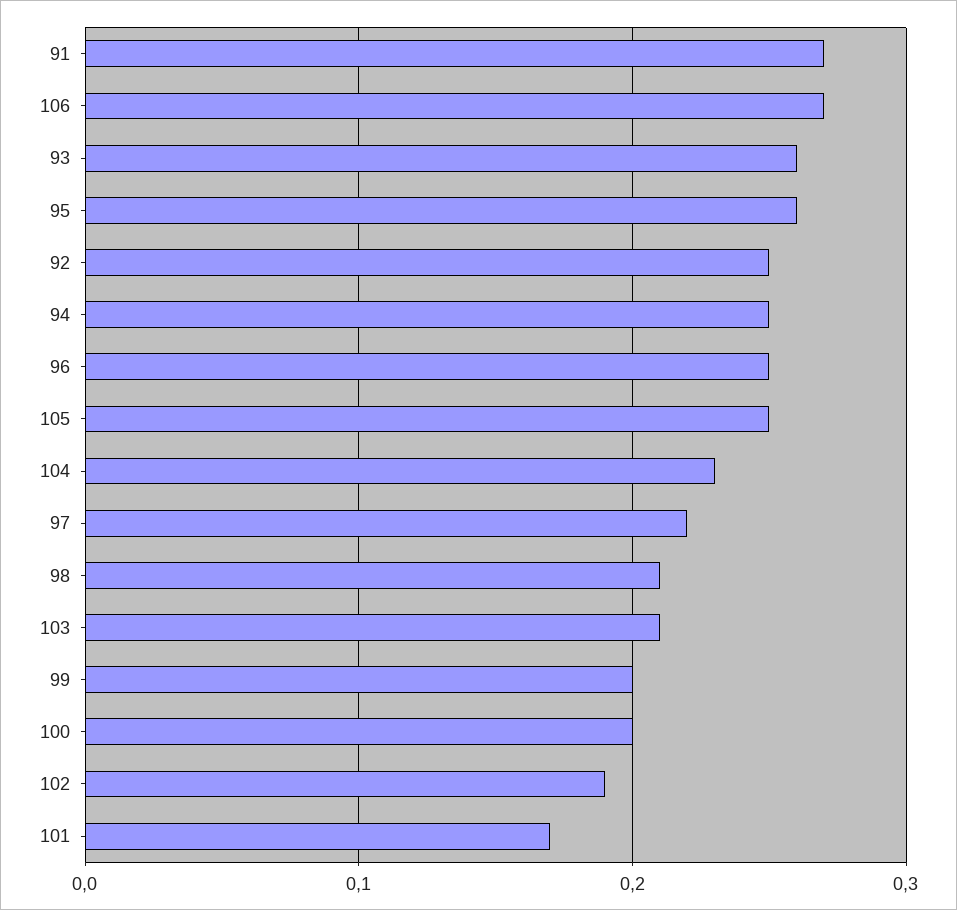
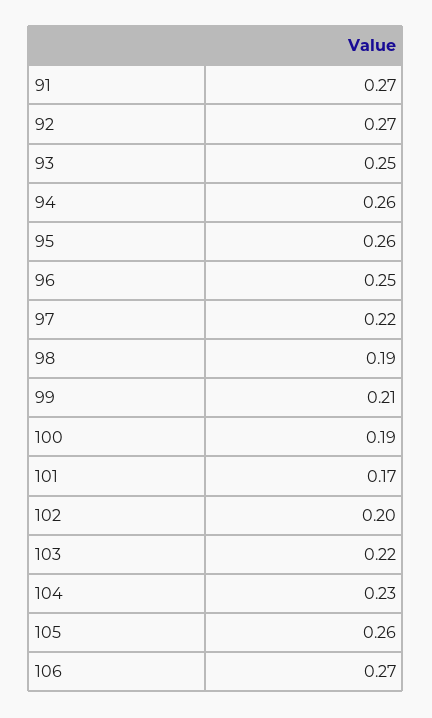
93: 0.26 -> 0.25
92: 0.25 -> 0.27
94: 0.25 -> 0.26
105: 0.25 -> 0.26
98: 0.21 -> 0.19
103: 0.21 -> 0.22
99: 0.2 -> 0.21
100: 0.2 -> 0.19
102: 0.19 -> 0.2

